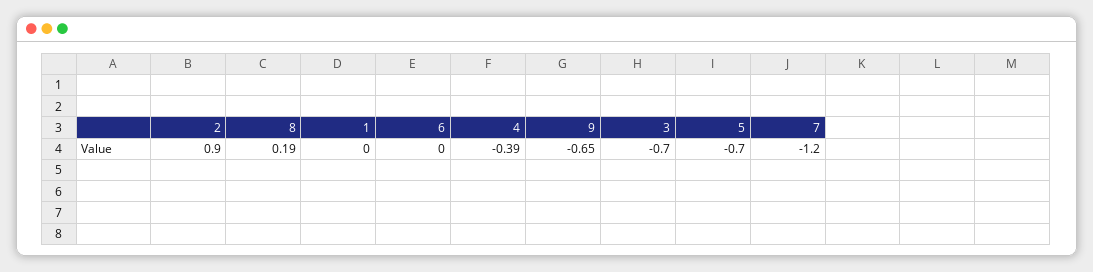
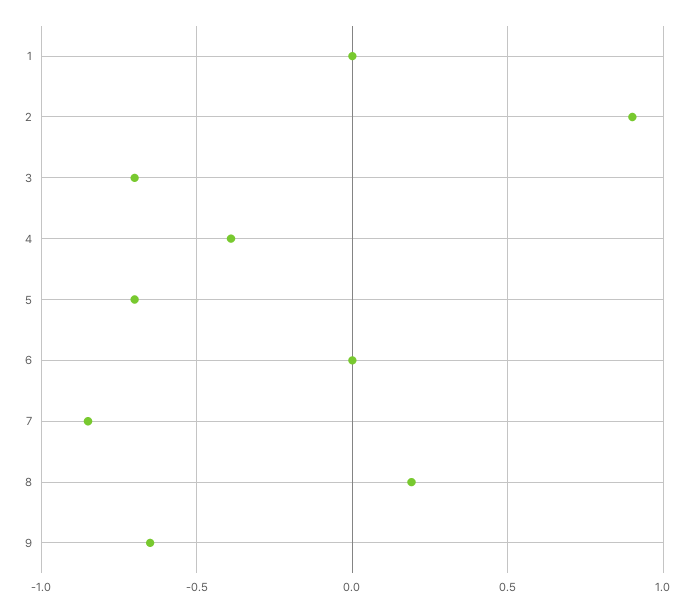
7: -1.2 -> -0.85

